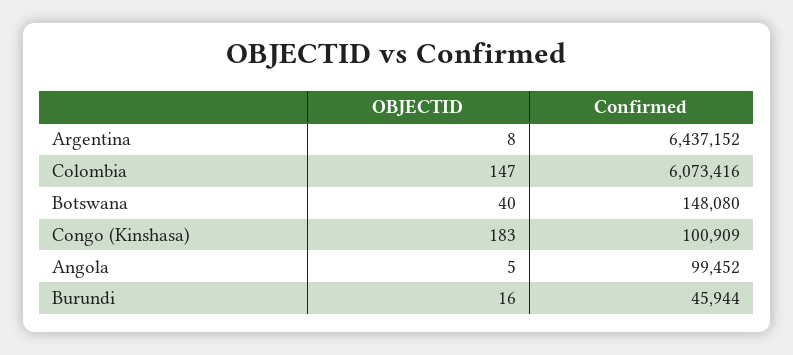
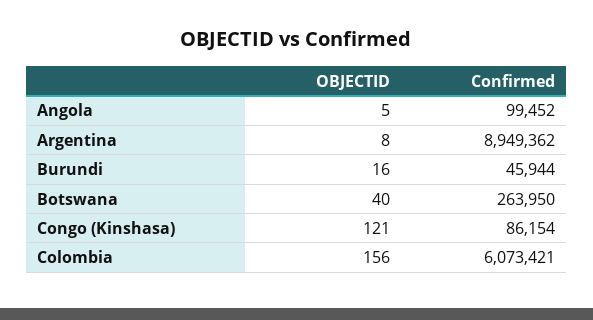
Confirmed, Argentina: 6437152 -> 8949362
OBJECTID, Colombia: 147 -> 156
Confirmed, Colombia: 6073416 -> 6073421
Confirmed, Botswana: 148080 -> 263950
OBJECTID, Congo (Kinshasa): 183 -> 121
Confirmed, Congo (Kinshasa): 100909 -> 86154

